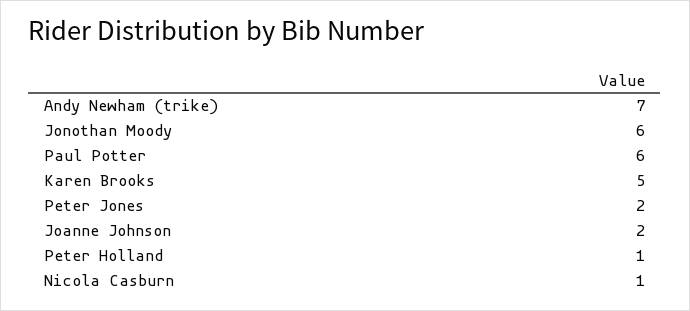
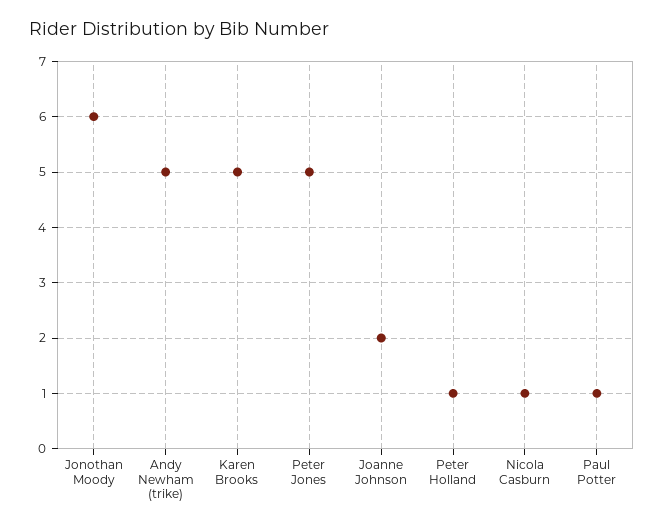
Andy Newham (trike): 7 -> 5
Paul Potter: 6 -> 1
Peter Jones: 2 -> 5

